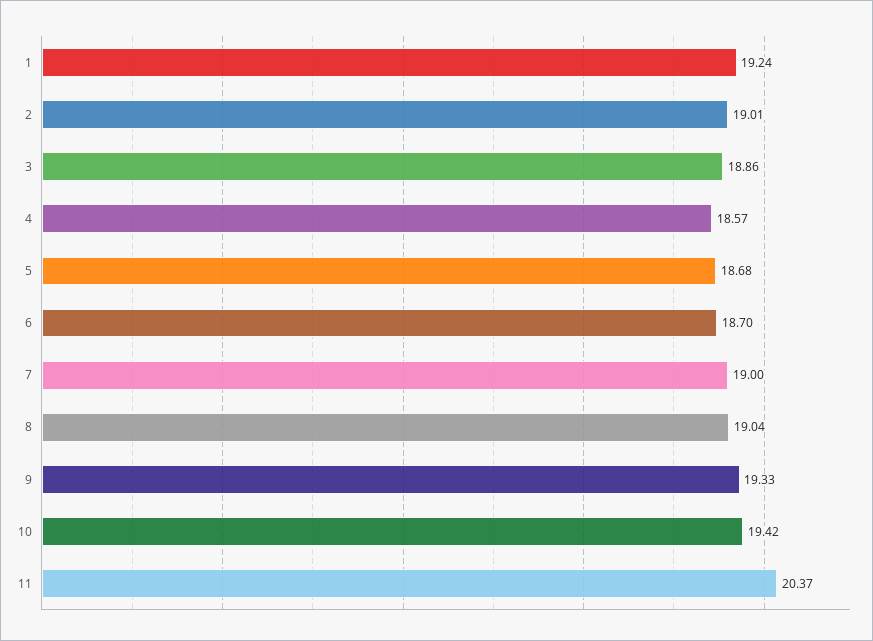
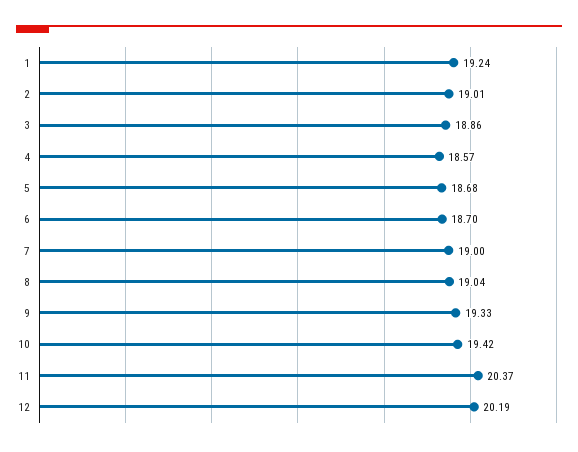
12: none -> 20.19

